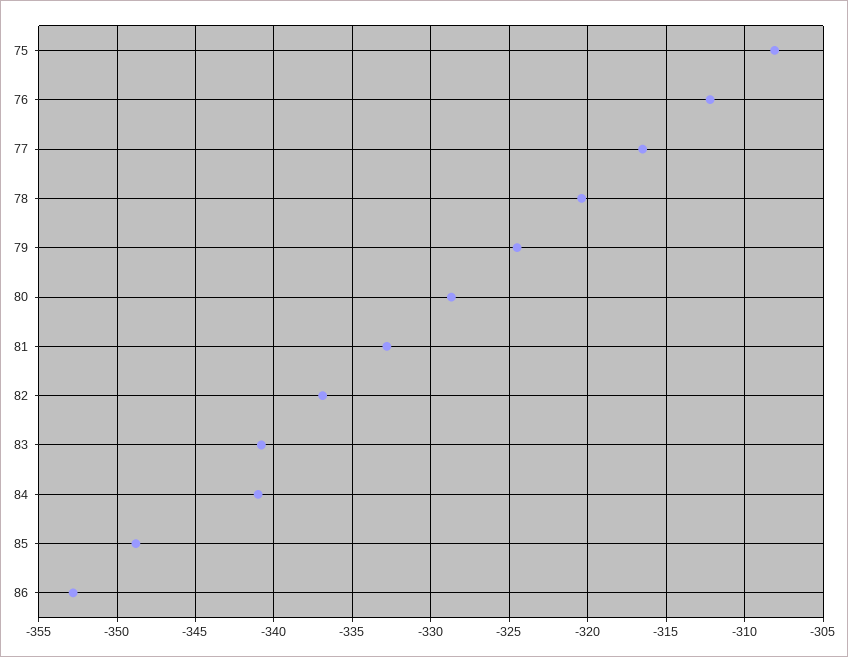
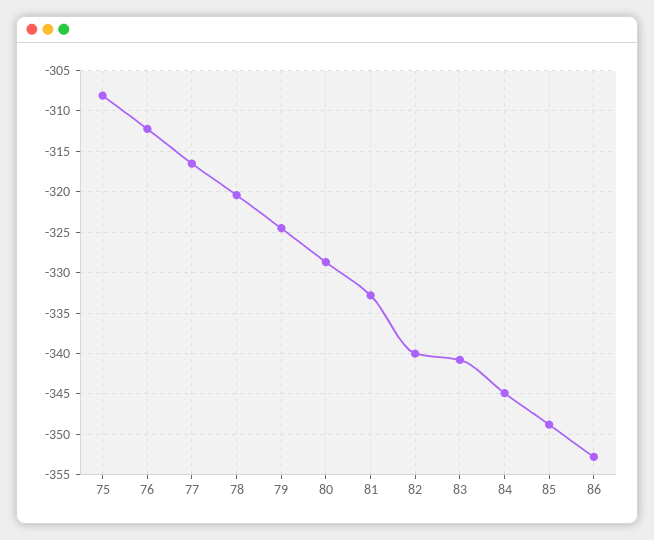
82: -337 -> -340
84: -341 -> -345

